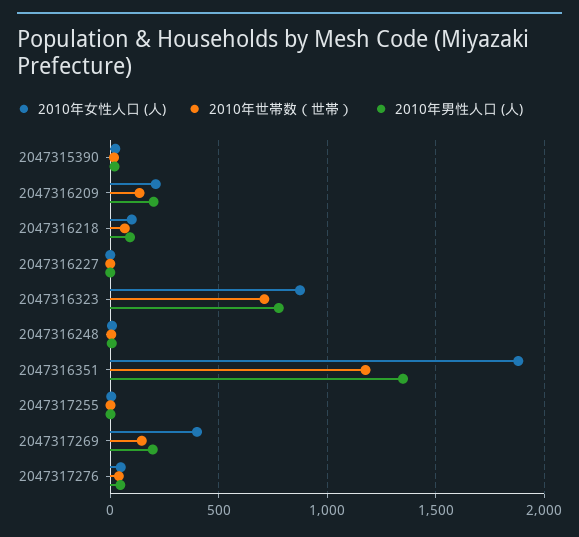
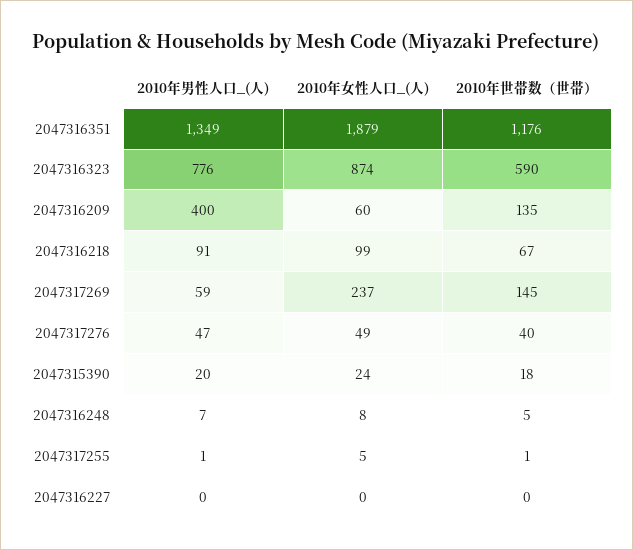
2010年女性人口 (人), 2047316209: 200 -> 60
2010年男性人口 (人), 2047316209: 200 -> 400
2010年世帯数（世帯）, 2047316323: 700 -> 590
2010年女性人口 (人), 2047317269: 400 -> 237
2010年男性人口 (人), 2047317269: 200 -> 59

